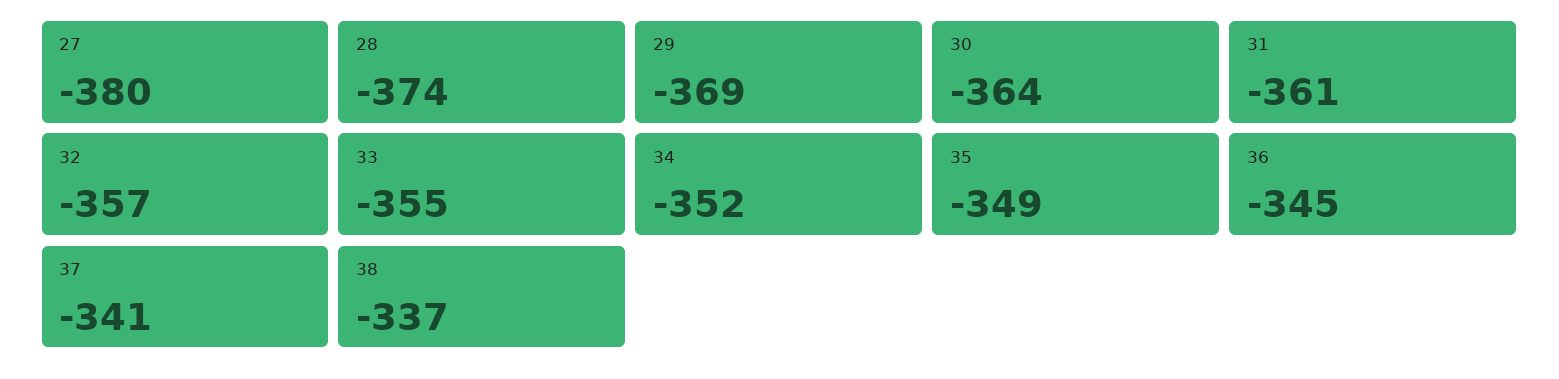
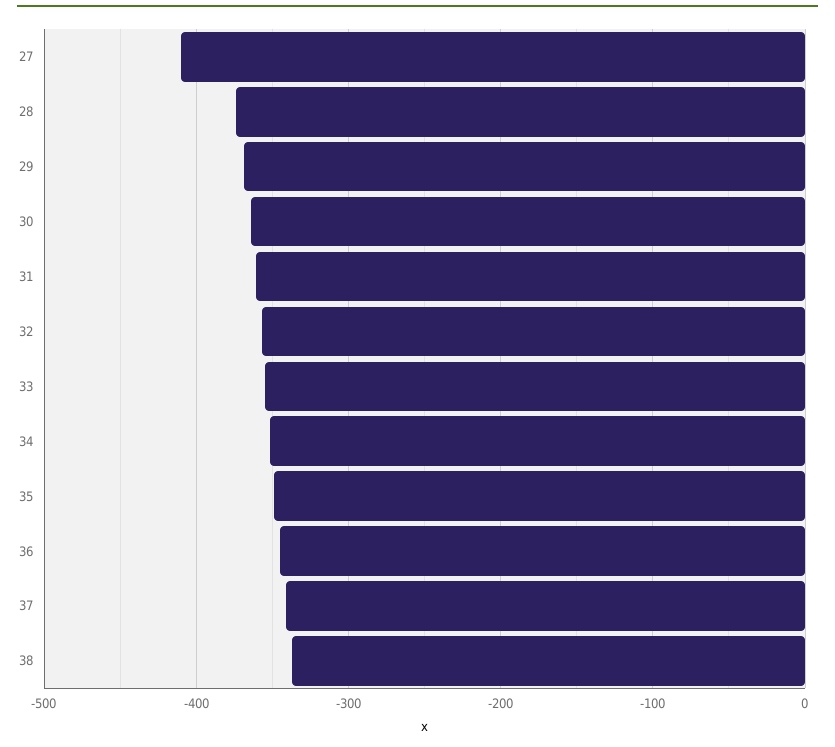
27: -380 -> -410

